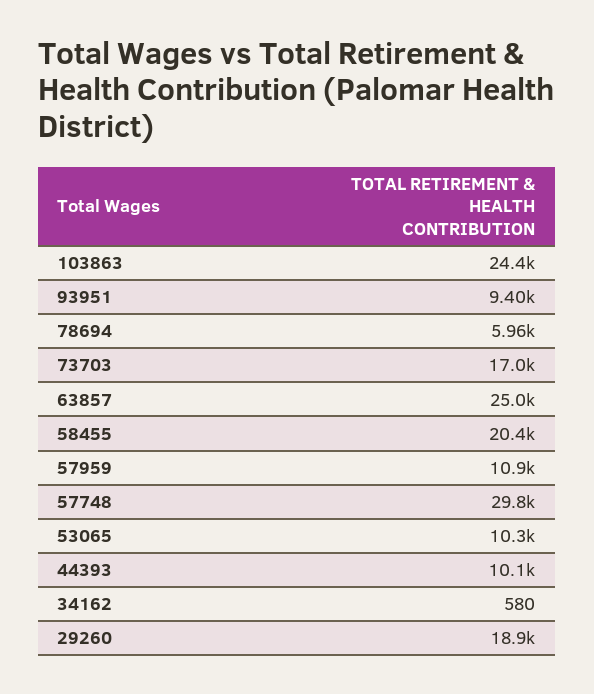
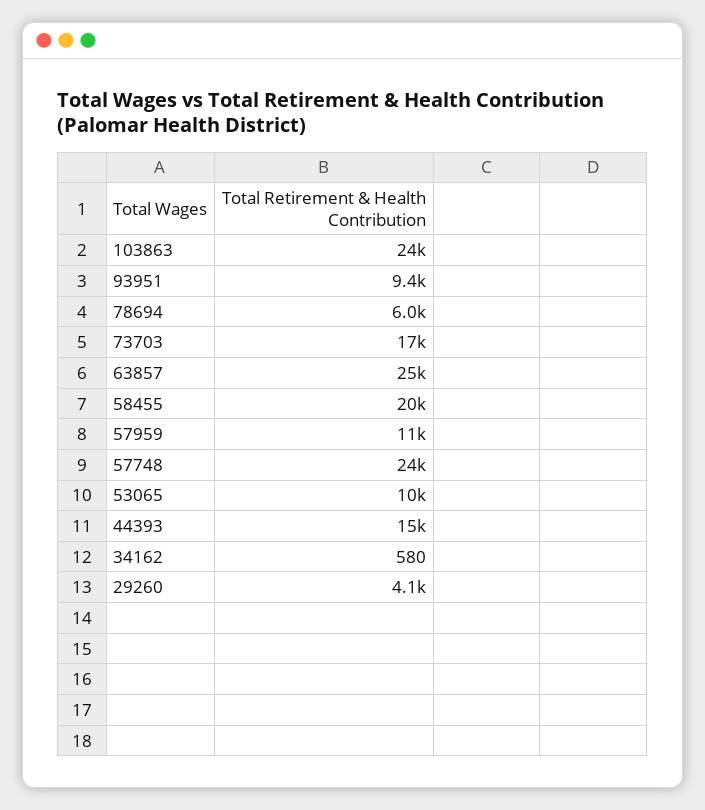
57748: 29800 -> 24000
44393: 10100 -> 15000
29260: 18900 -> 4100

